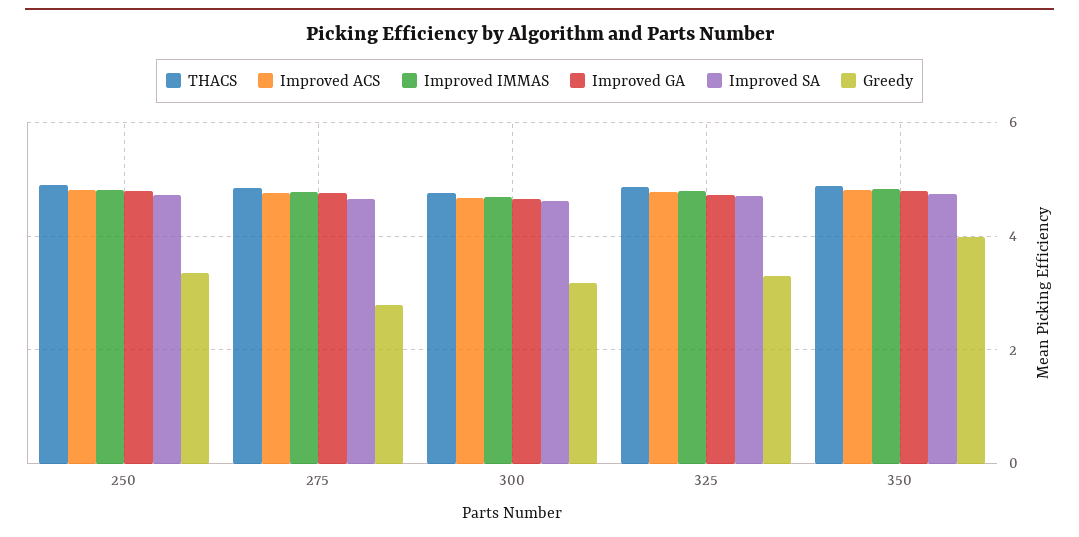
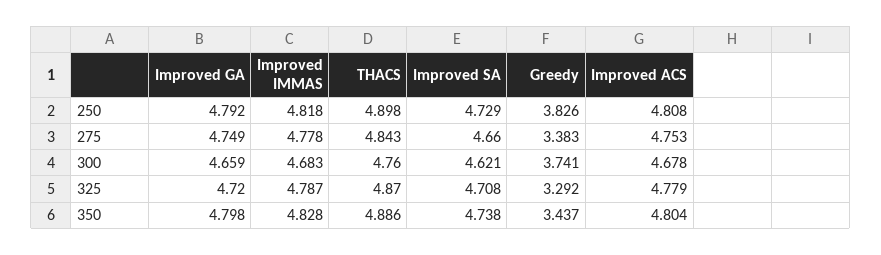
Greedy, 250: 3.4 -> 3.826
Greedy, 275: 2.8 -> 3.383
Greedy, 300: 3.2 -> 3.741
Greedy, 350: 4 -> 3.437

